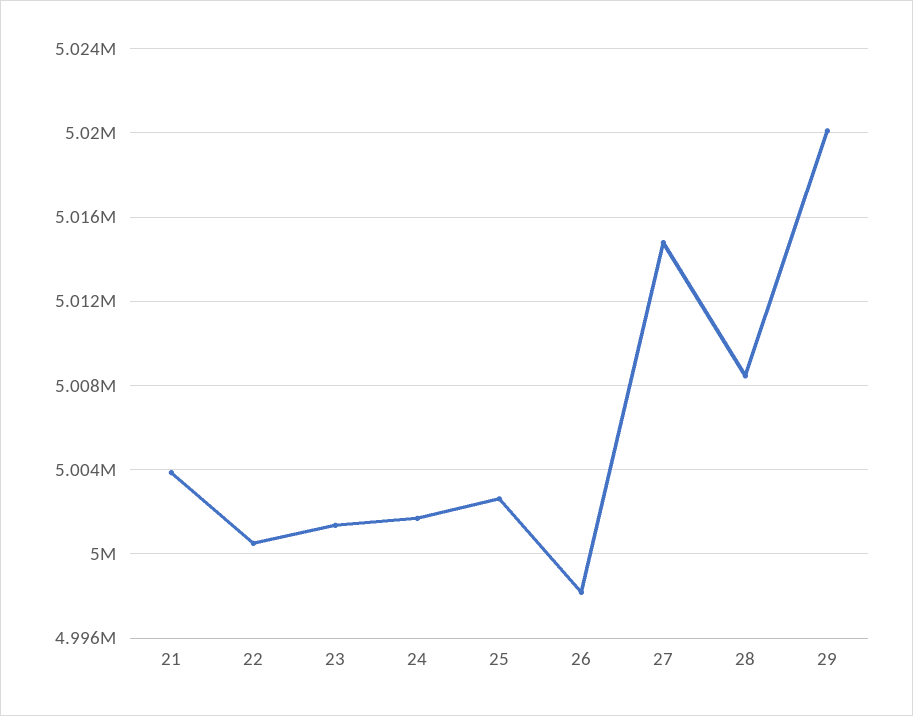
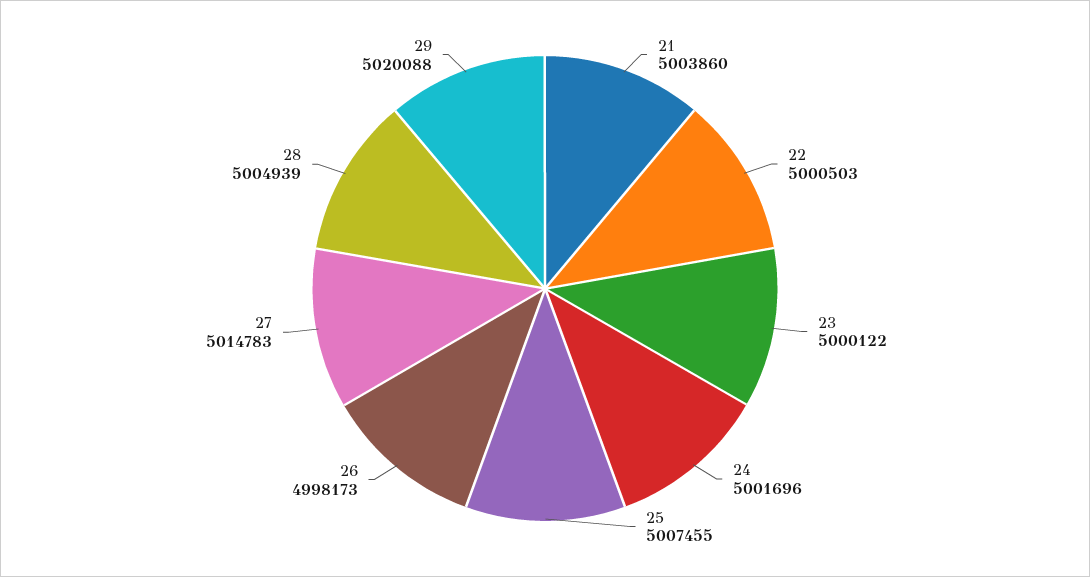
23: 5001500 -> 5000122
25: 5002500 -> 5007455
28: 5008500 -> 5004939

